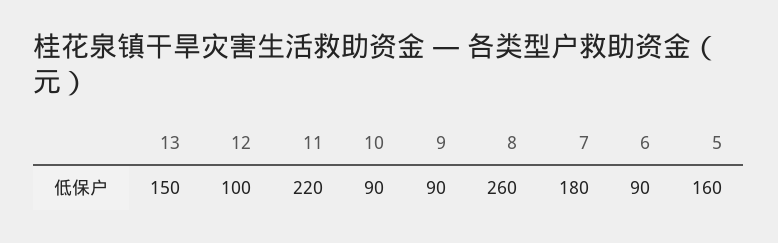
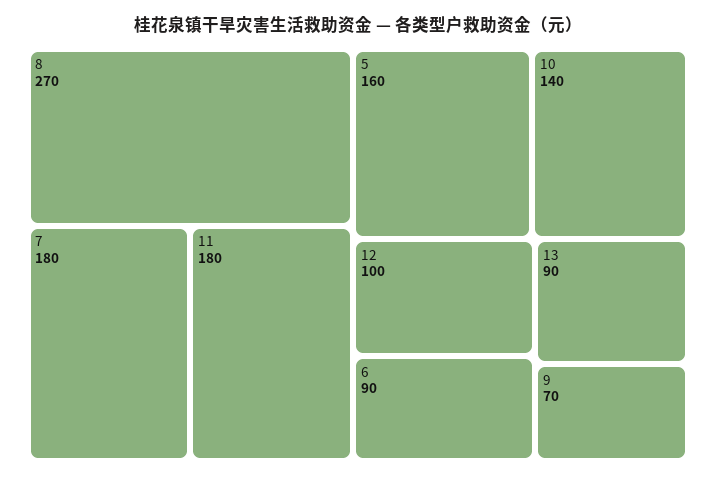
13: 150 -> 90
11: 220 -> 180
10: 90 -> 140
9: 90 -> 70
8: 260 -> 270

